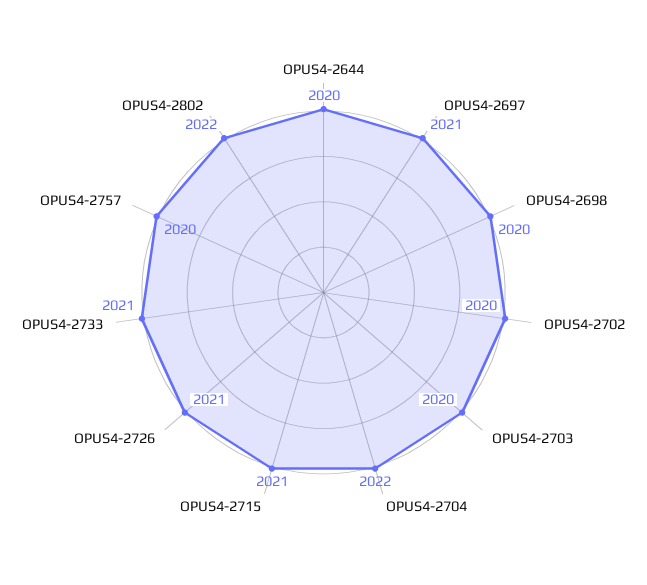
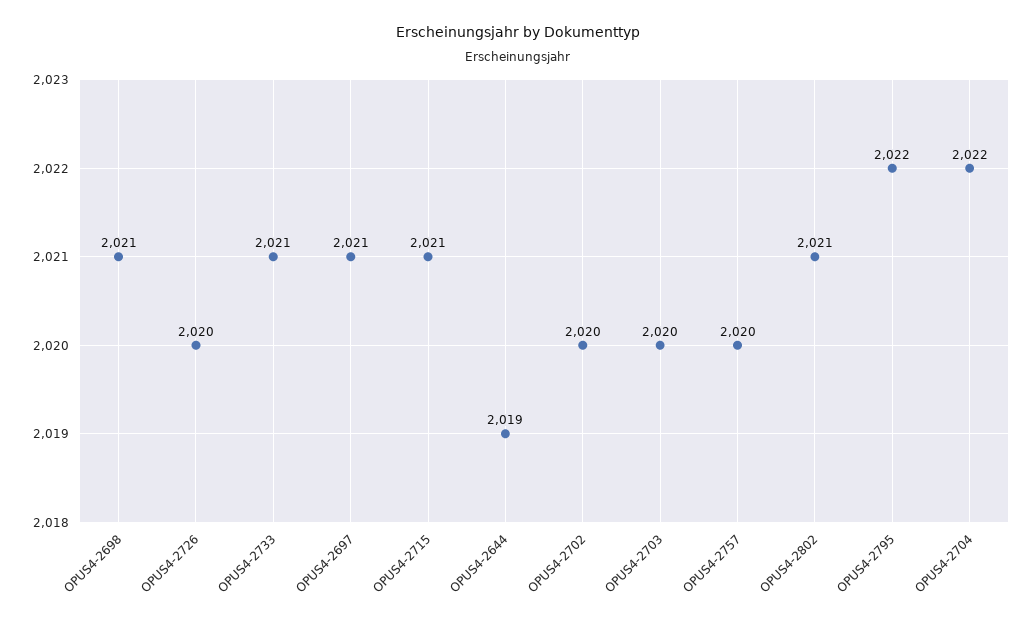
OPUS4-2644: 2020 -> 2019
OPUS4-2698: 2020 -> 2021
OPUS4-2726: 2021 -> 2020
OPUS4-2802: 2022 -> 2021
OPUS4-2795: none -> 2022

